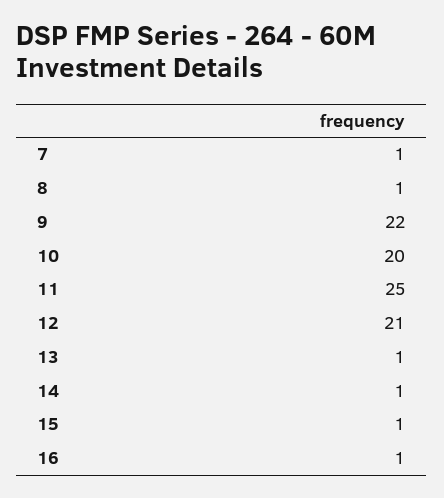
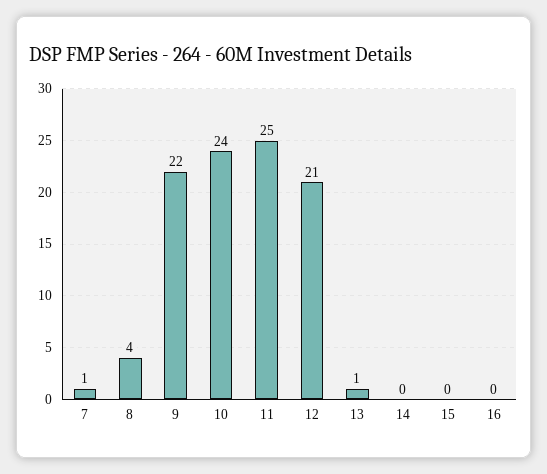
8: 1 -> 4
10: 20 -> 24
14: 1 -> 0
15: 1 -> 0
16: 1 -> 0

